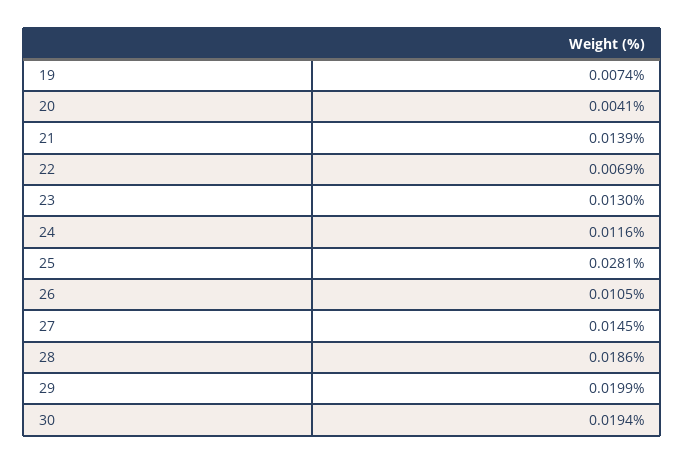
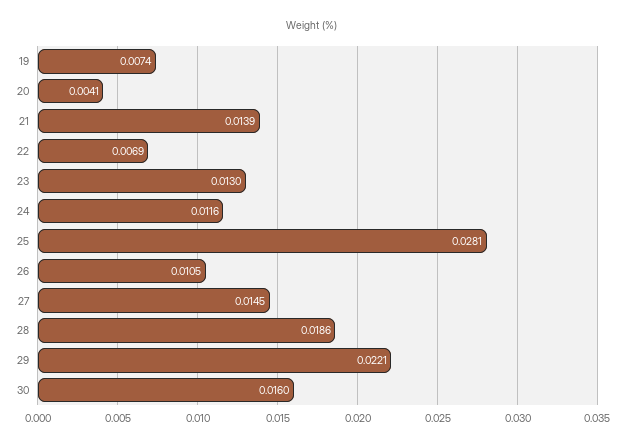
29: 0.0199 -> 0.0221
30: 0.0194 -> 0.016

